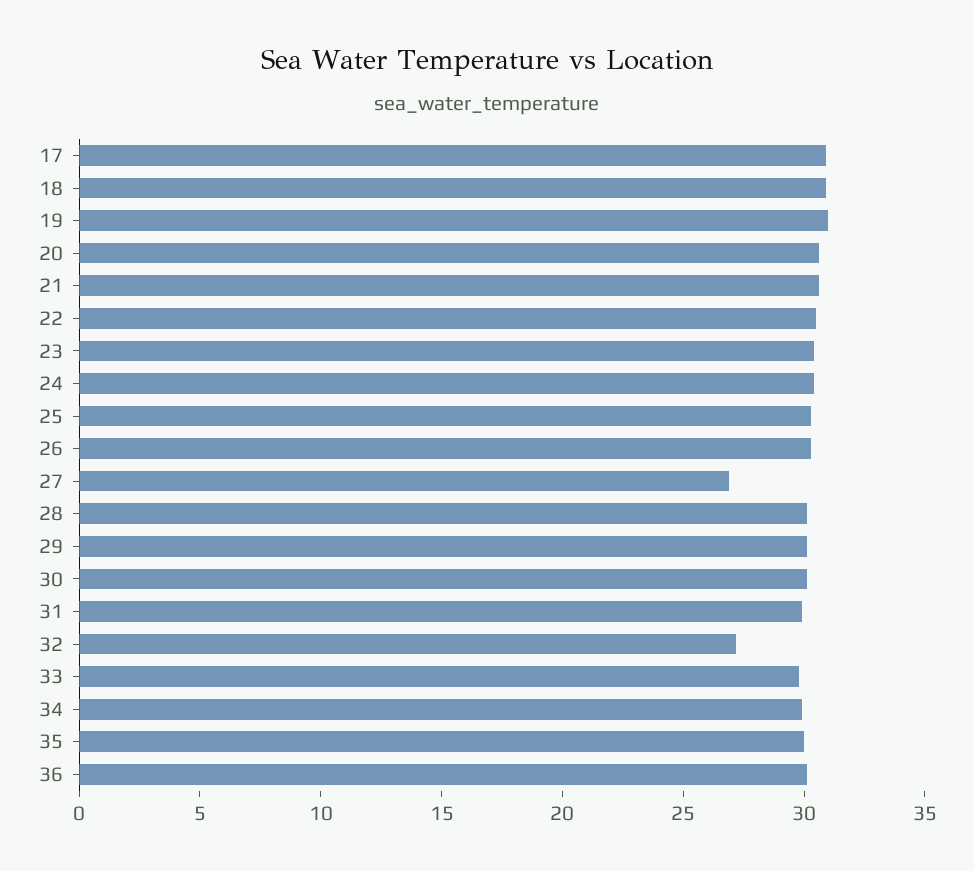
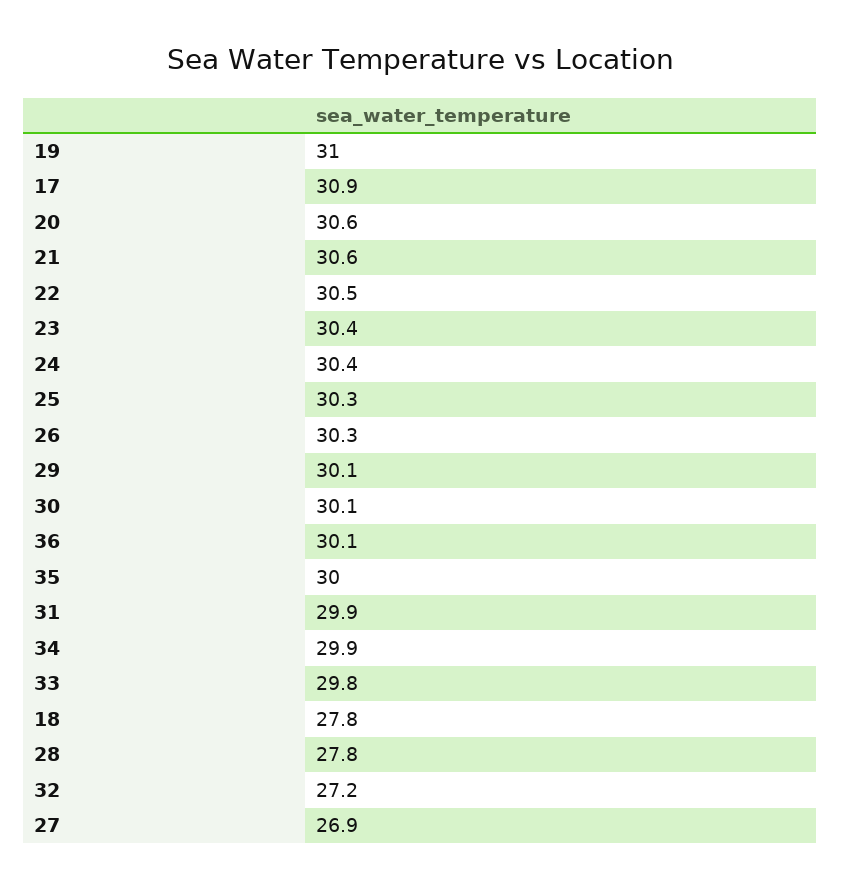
18: 31 -> 27.8
28: 30 -> 27.8

